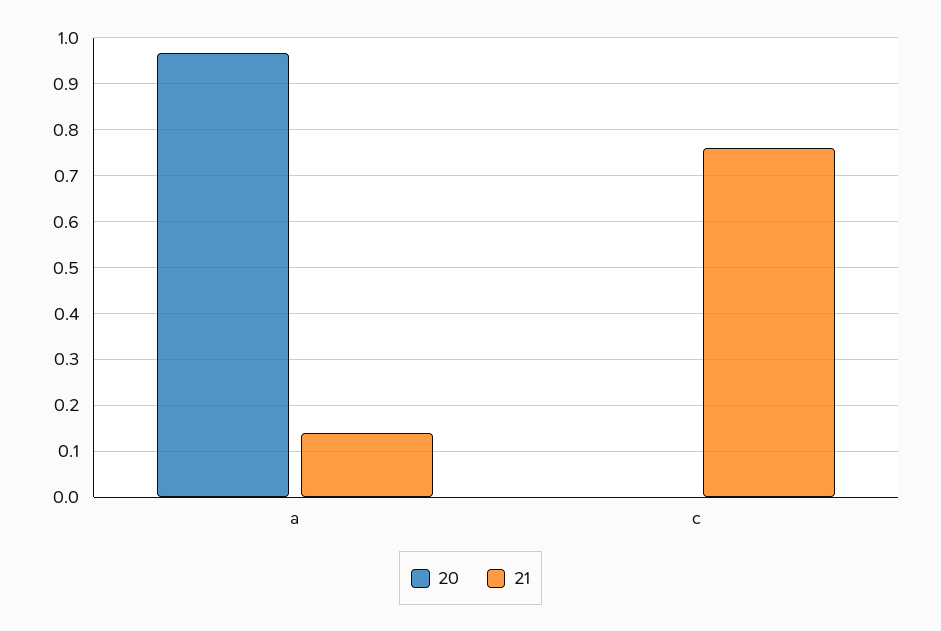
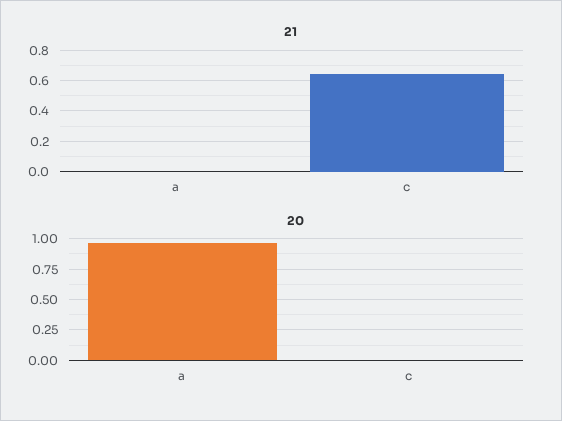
21, a: 0.14 -> 0
21, c: 0.76 -> 0.65

